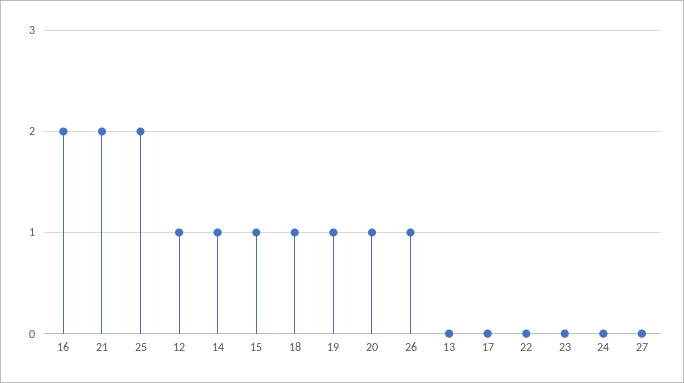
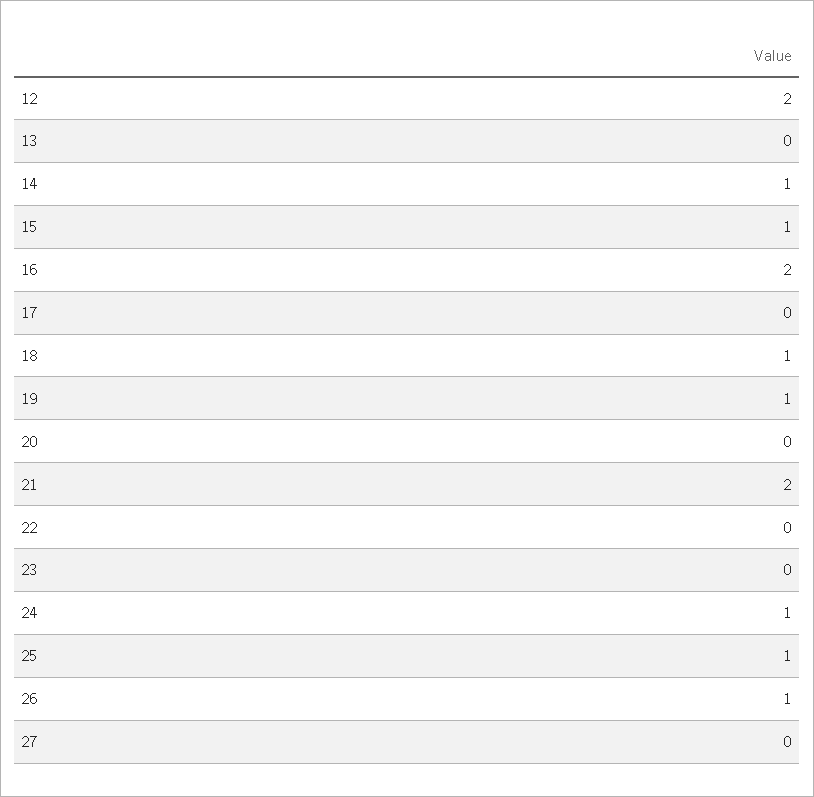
25: 2 -> 1
12: 1 -> 2
20: 1 -> 0
24: 0 -> 1

